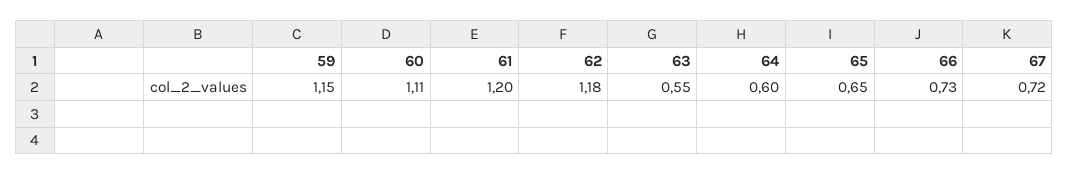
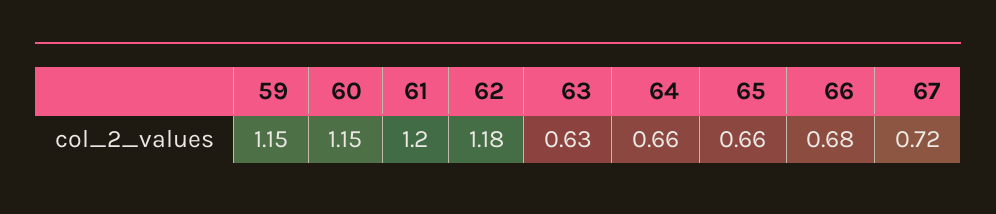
60: 1.11 -> 1.15
63: 0.55 -> 0.63
64: 0.6 -> 0.66
65: 0.65 -> 0.66
66: 0.73 -> 0.68

